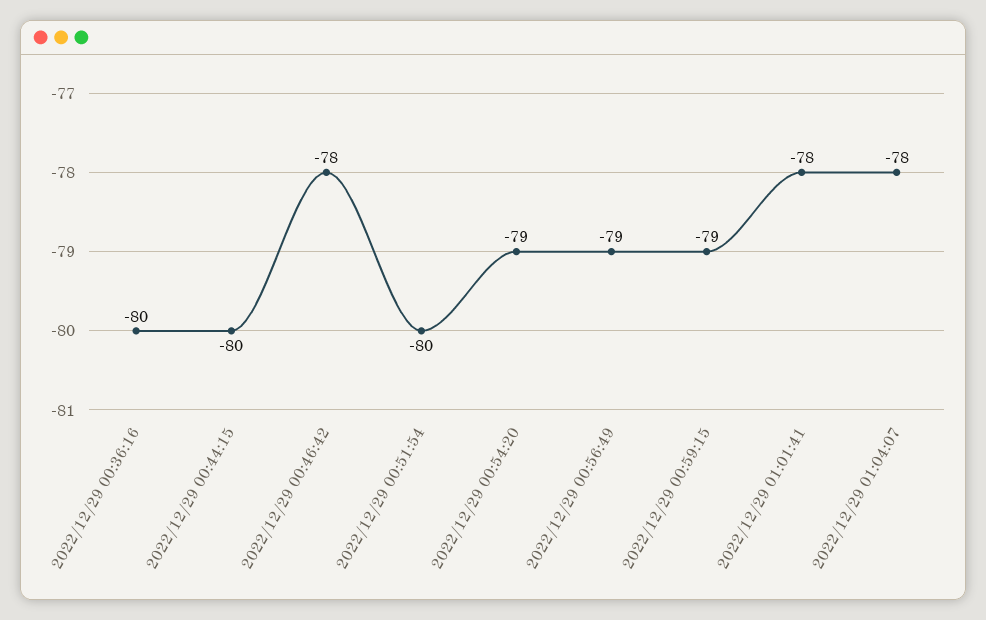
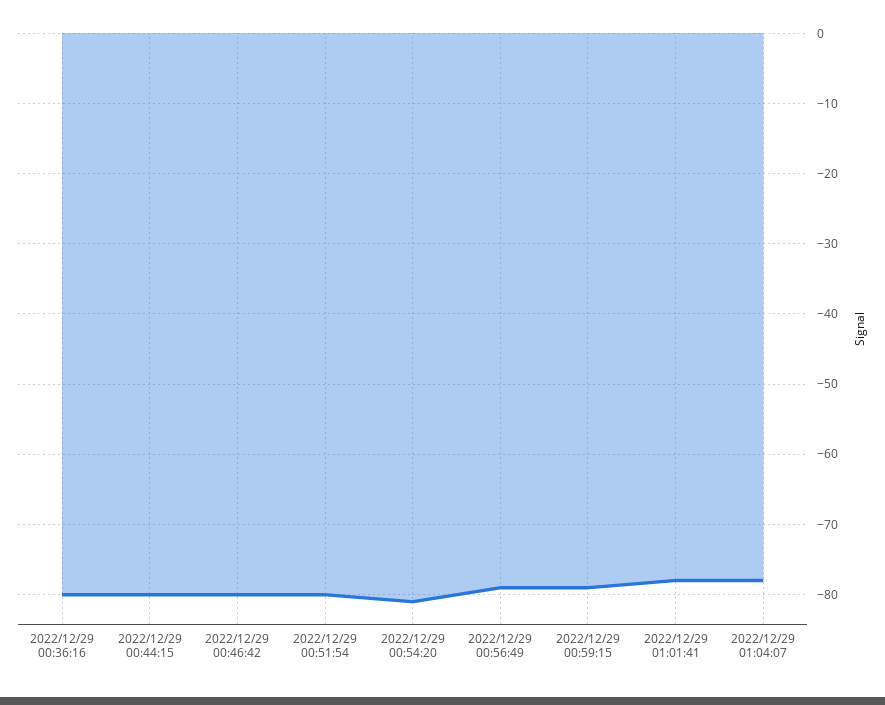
2022/12/29 00:46:42: -78 -> -80
2022/12/29 00:54:20: -79 -> -81

